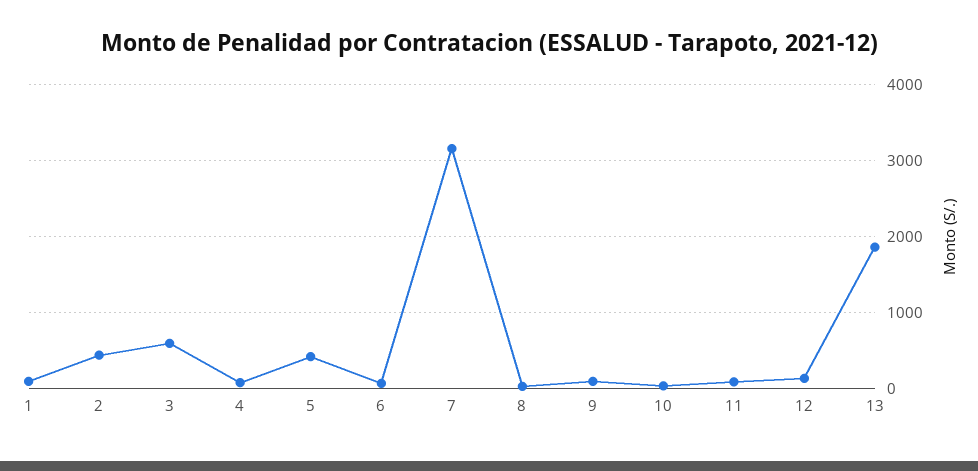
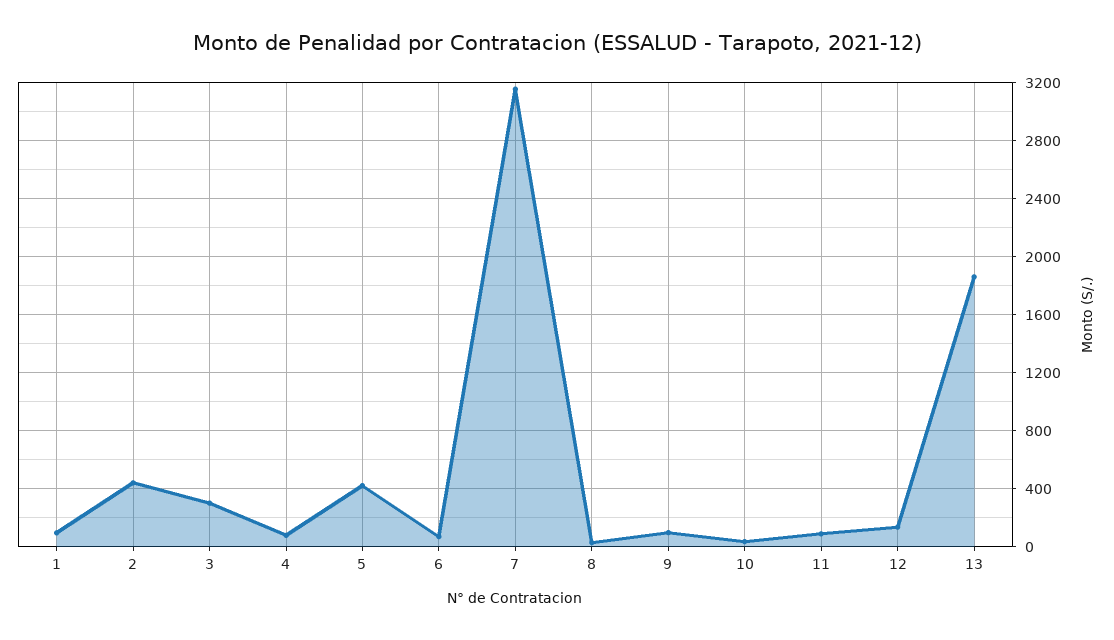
3: 600 -> 300

